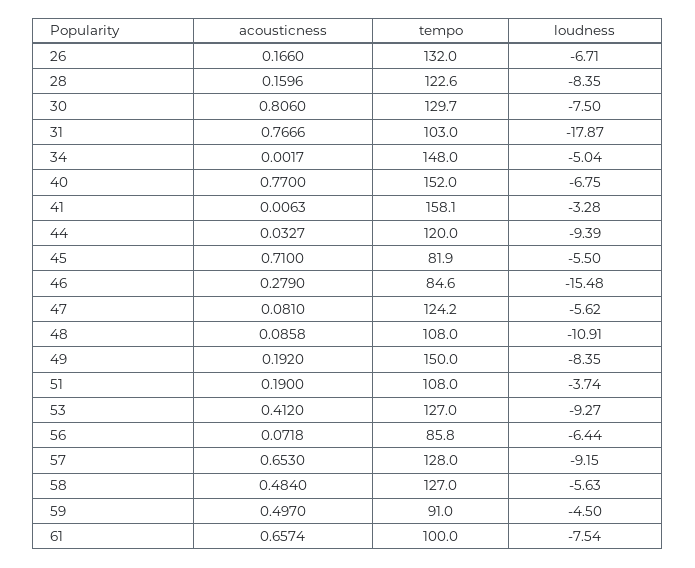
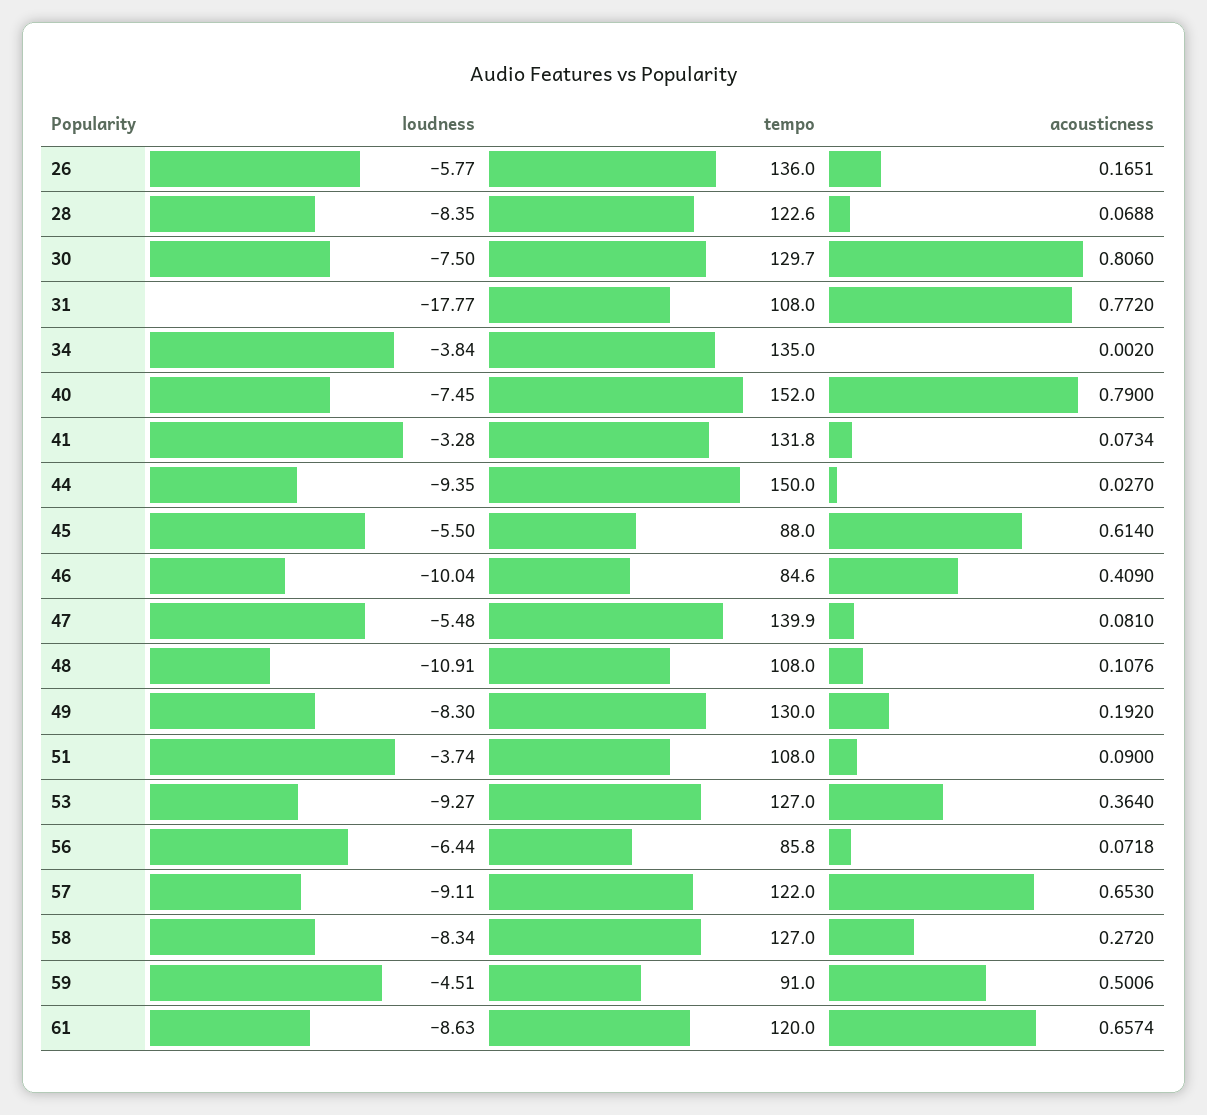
acousticness, 26: 0.166 -> 0.1651
tempo, 26: 132 -> 136
loudness, 26: -6.71 -> -5.77
acousticness, 28: 0.1596 -> 0.0688
acousticness, 31: 0.7666 -> 0.772
tempo, 31: 103 -> 108
loudness, 31: -17.87 -> -17.77
acousticness, 34: 0.0017 -> 0.002
tempo, 34: 148 -> 135
loudness, 34: -5.04 -> -3.84
acousticness, 40: 0.77 -> 0.79
loudness, 40: -6.75 -> -7.45
acousticness, 41: 0.0063 -> 0.0734
tempo, 41: 158.1 -> 131.8
acousticness, 44: 0.0327 -> 0.027
tempo, 44: 120 -> 150
loudness, 44: -9.39 -> -9.35
acousticness, 45: 0.71 -> 0.614
tempo, 45: 81.9 -> 88
acousticness, 46: 0.279 -> 0.409
loudness, 46: -15.48 -> -10.04
tempo, 47: 124.2 -> 139.9
loudness, 47: -5.62 -> -5.48
acousticness, 48: 0.0858 -> 0.1076
tempo, 49: 150 -> 130
loudness, 49: -8.35 -> -8.3
acousticness, 51: 0.19 -> 0.09
acousticness, 53: 0.412 -> 0.364
tempo, 57: 128 -> 122
loudness, 57: -9.15 -> -9.11
acousticness, 58: 0.484 -> 0.272
loudness, 58: -5.63 -> -8.34
acousticness, 59: 0.497 -> 0.5006
loudness, 59: -4.5 -> -4.51
tempo, 61: 100 -> 120
loudness, 61: -7.54 -> -8.63

